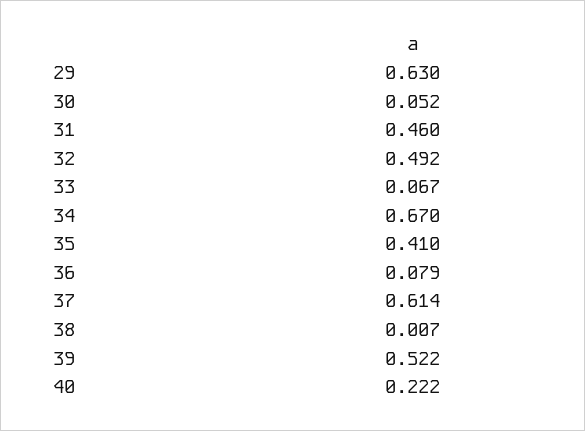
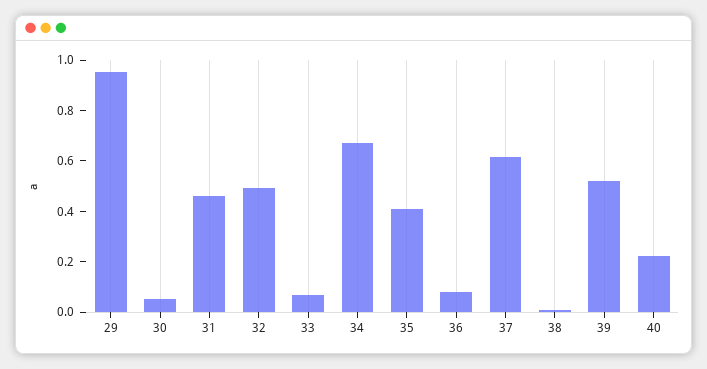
29: 0.63 -> 0.95

